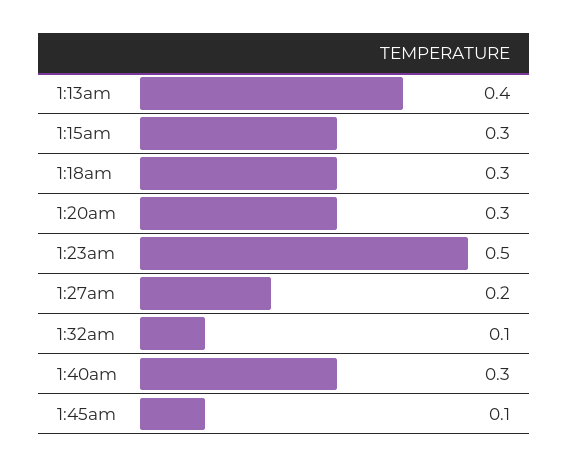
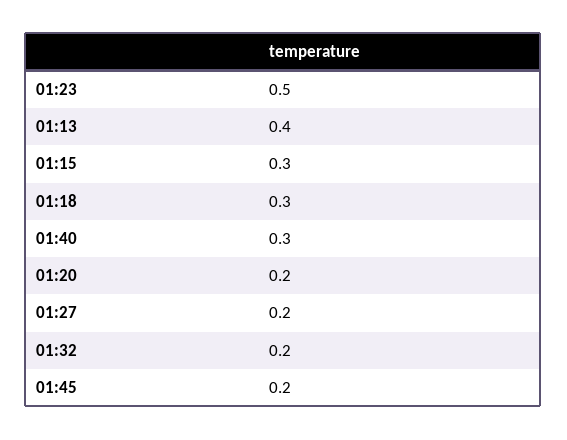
1:20am: 0.3 -> 0.2
1:32am: 0.1 -> 0.2
1:45am: 0.1 -> 0.2

